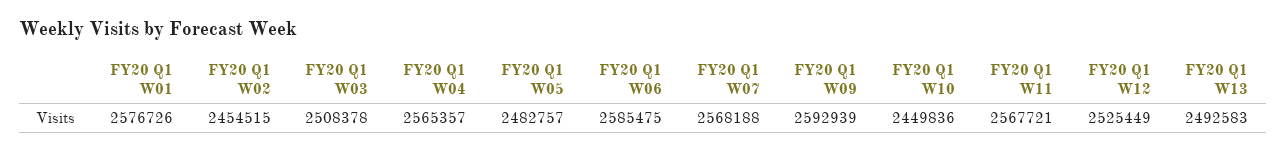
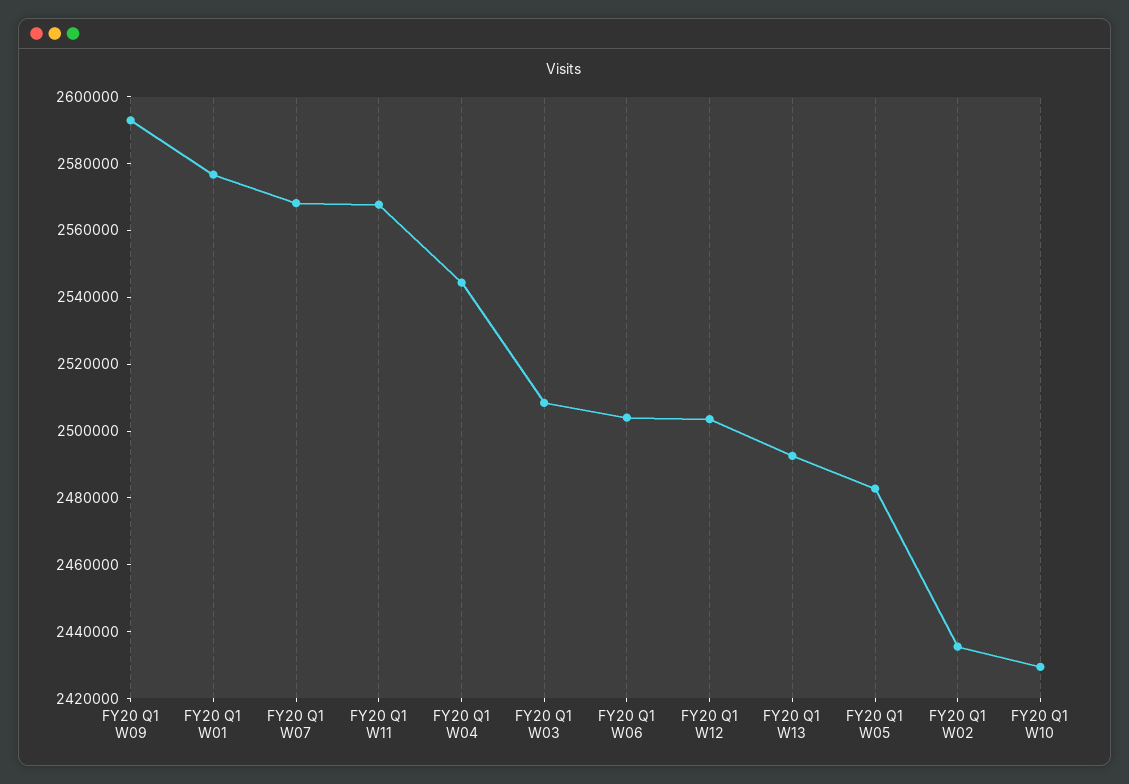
FY20 Q1 W02: 2454515 -> 2435000
FY20 Q1 W04: 2565357 -> 2545000
FY20 Q1 W06: 2585475 -> 2505000
FY20 Q1 W10: 2449836 -> 2430000
FY20 Q1 W12: 2525449 -> 2505000

